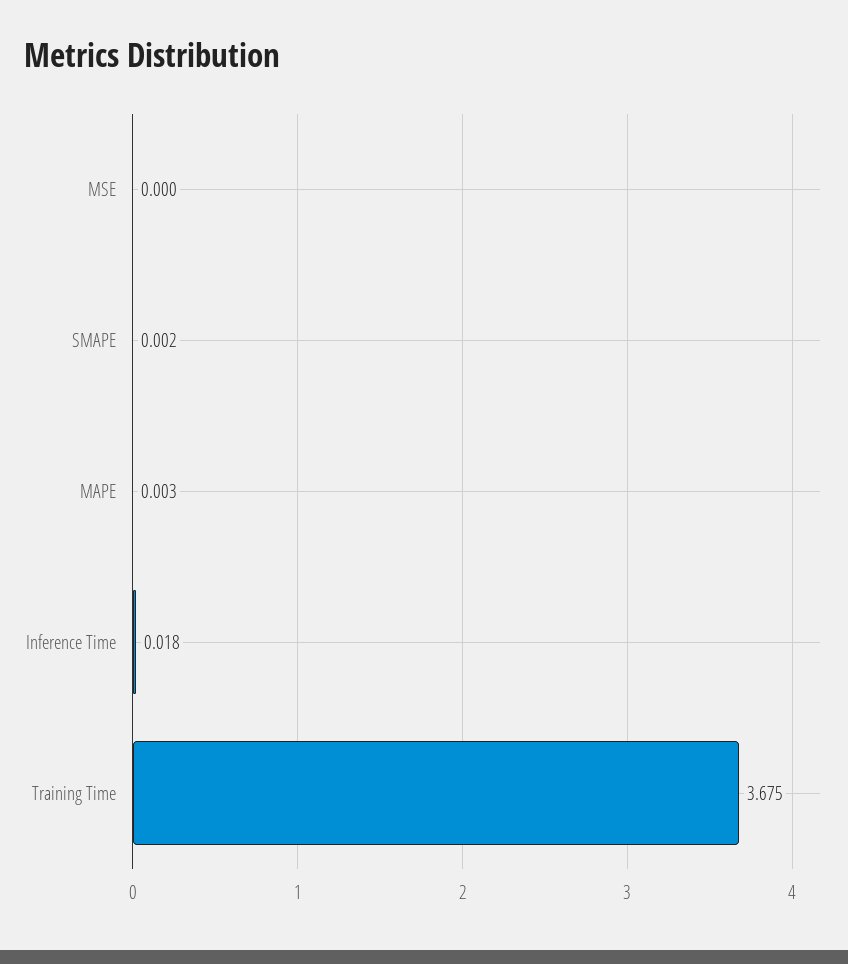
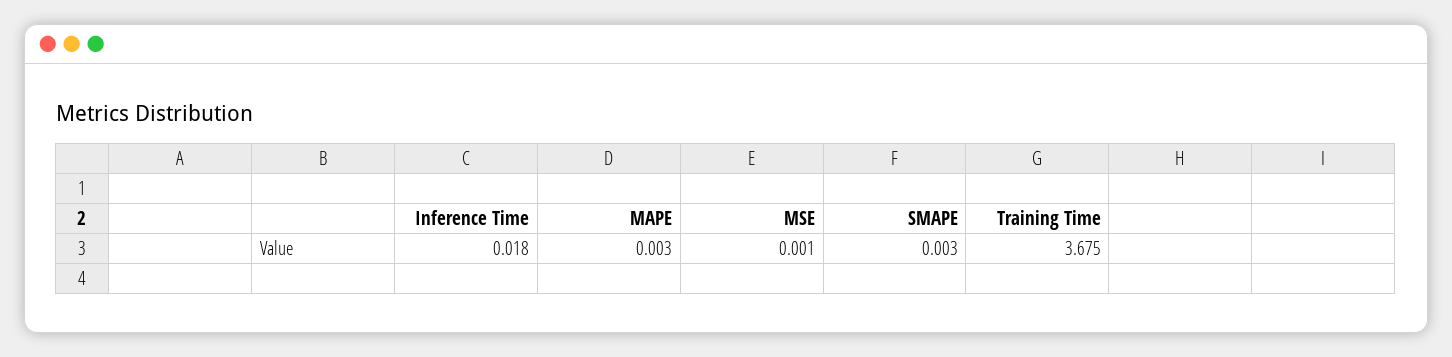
MSE: 0 -> 0.001
SMAPE: 0.002 -> 0.003

